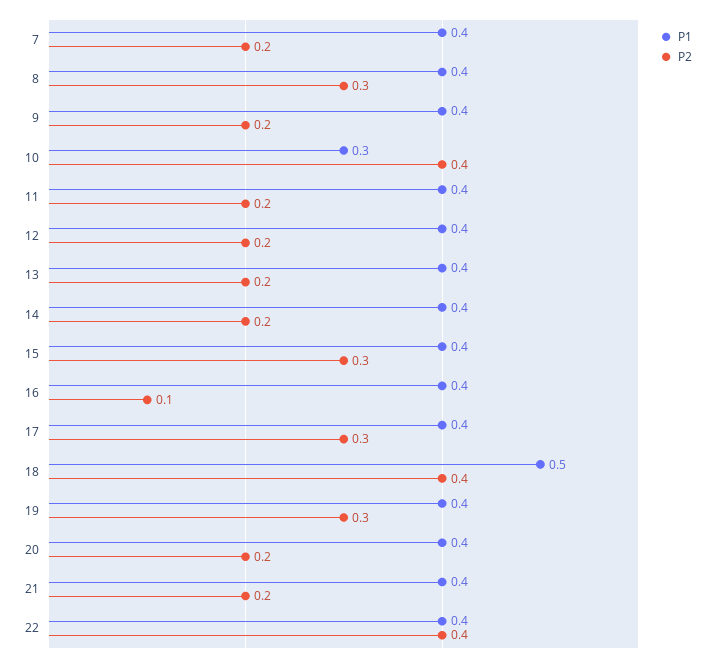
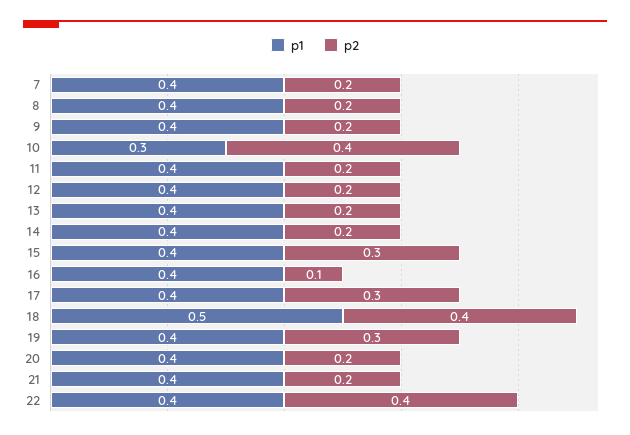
P2, 8: 0.3 -> 0.2

